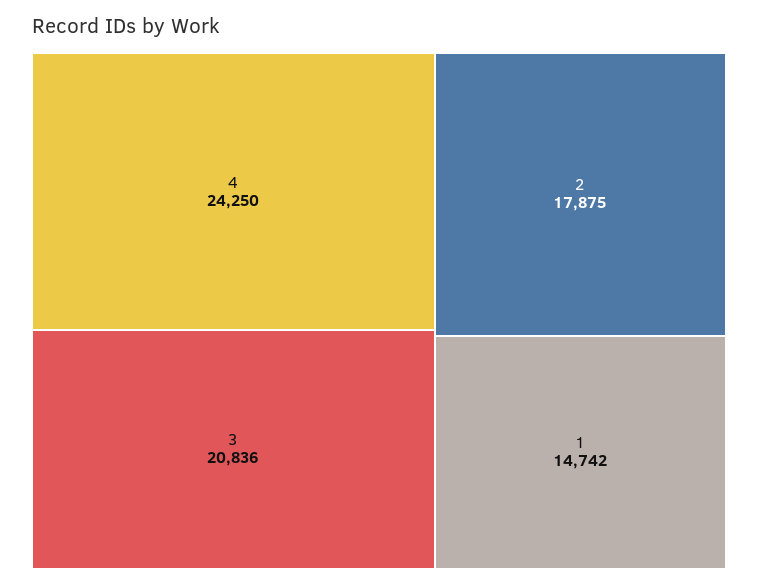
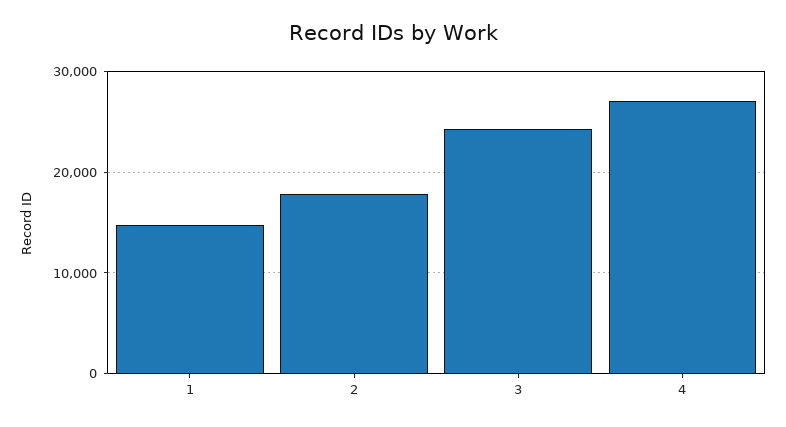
4: 24250 -> 27000
3: 20836 -> 24000

